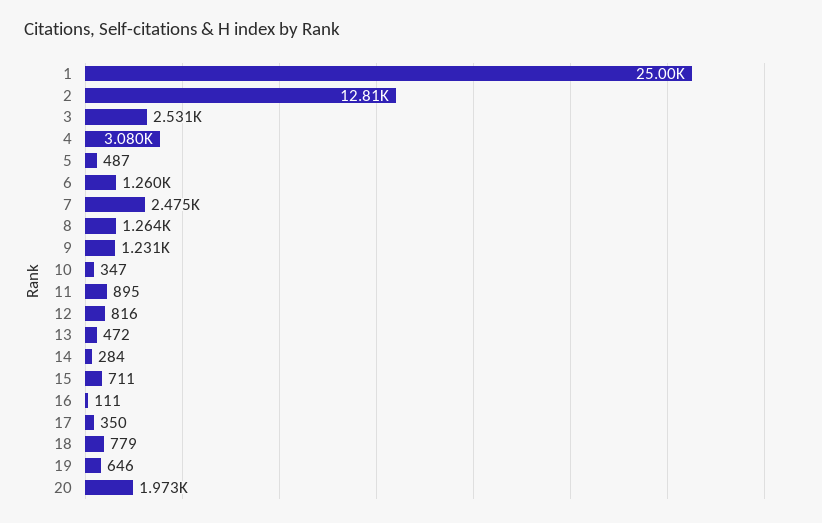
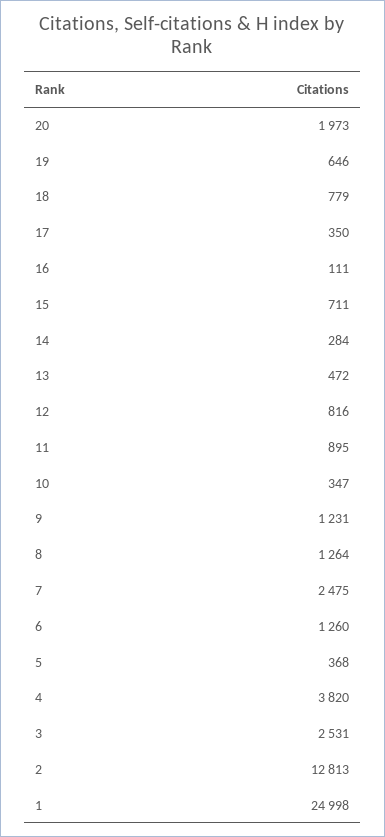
4: 3080 -> 3820
5: 487 -> 368

